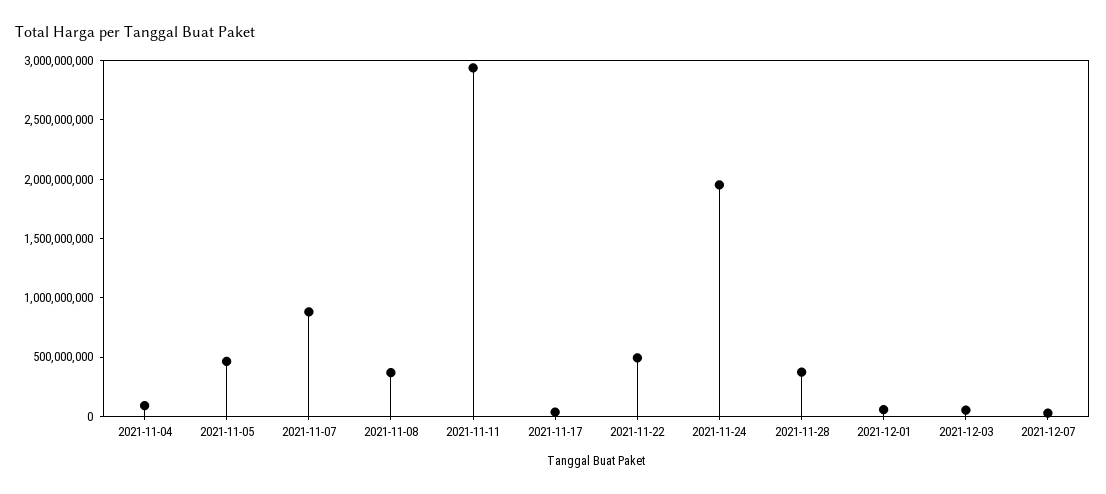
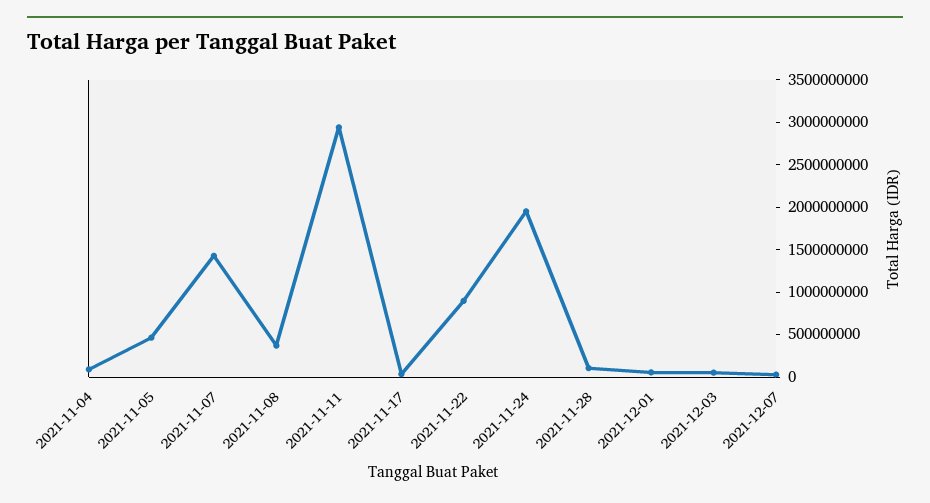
2021-11-07: 900000000 -> 1400000000
2021-11-22: 500000000 -> 900000000
2021-11-28: 400000000 -> 100000000

